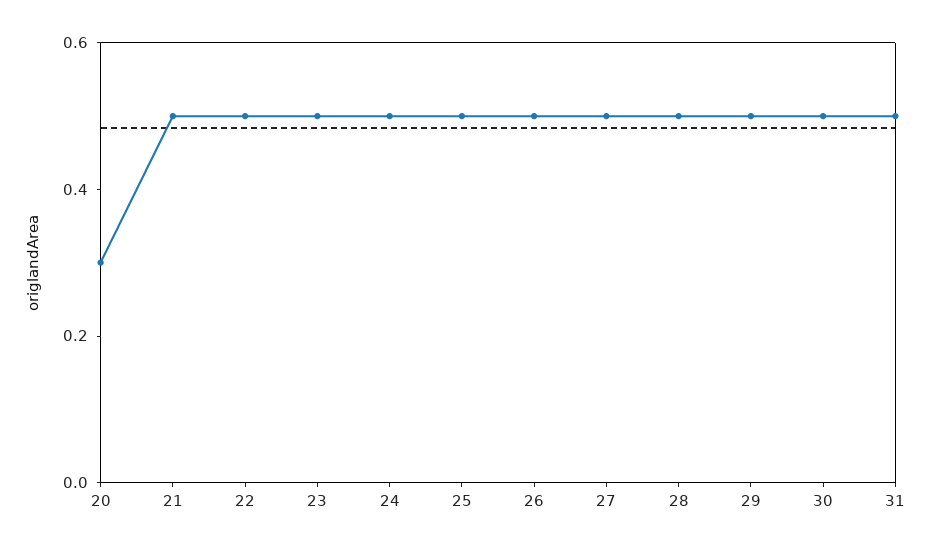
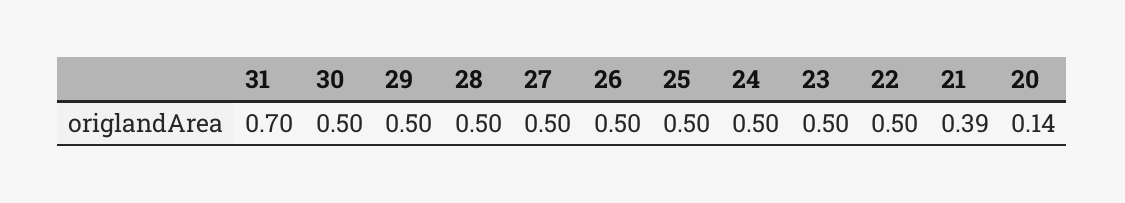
20: 0.3 -> 0.14
21: 0.5 -> 0.39
31: 0.5 -> 0.7

